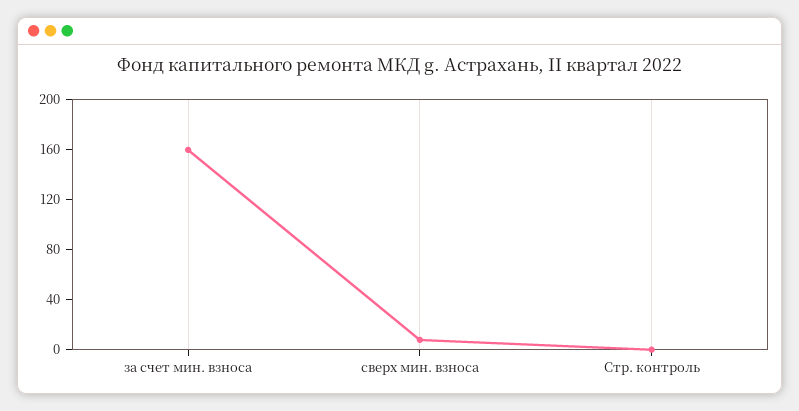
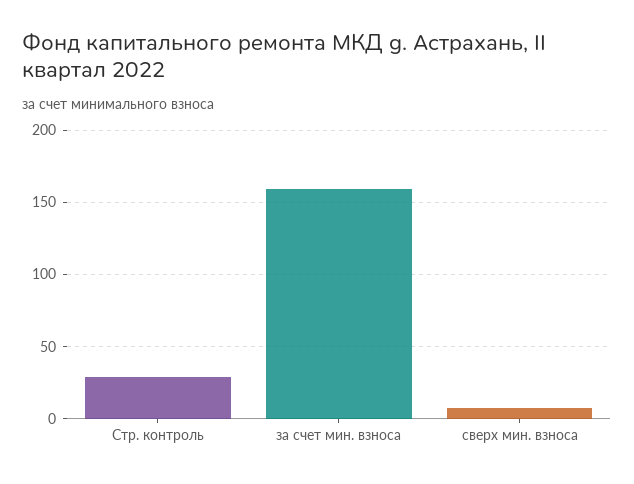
Стр. контроль: 0 -> 30

